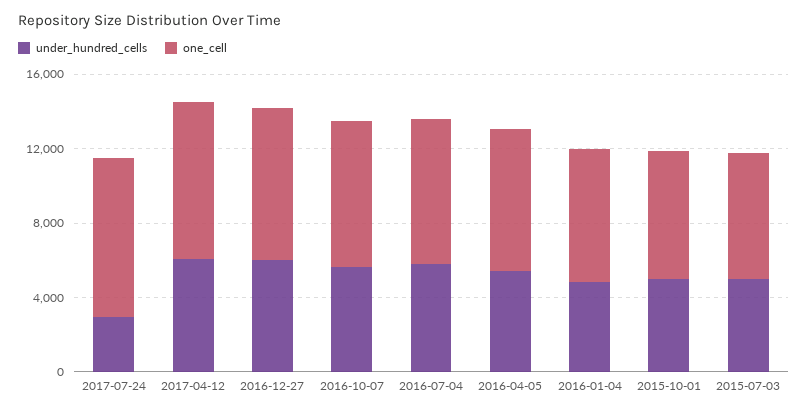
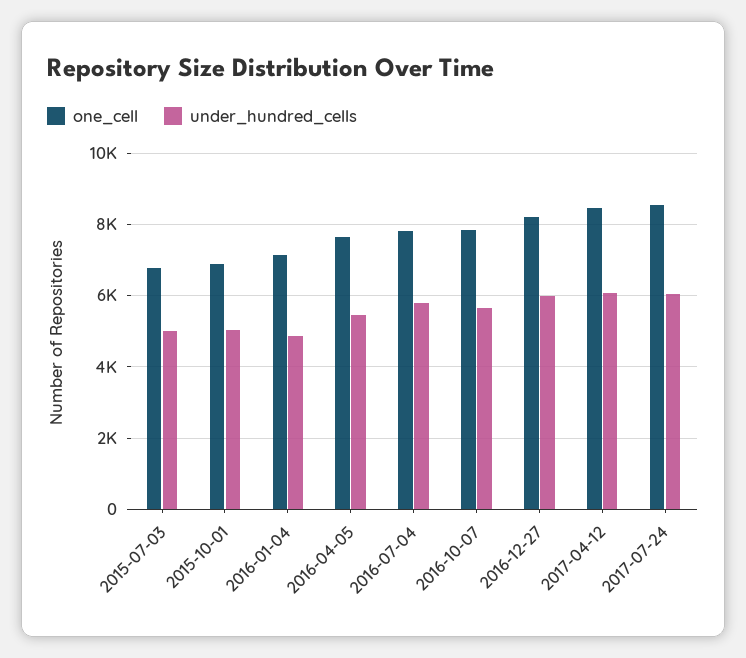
under_hundred_cells, 2017-07-24: 3000 -> 6000

